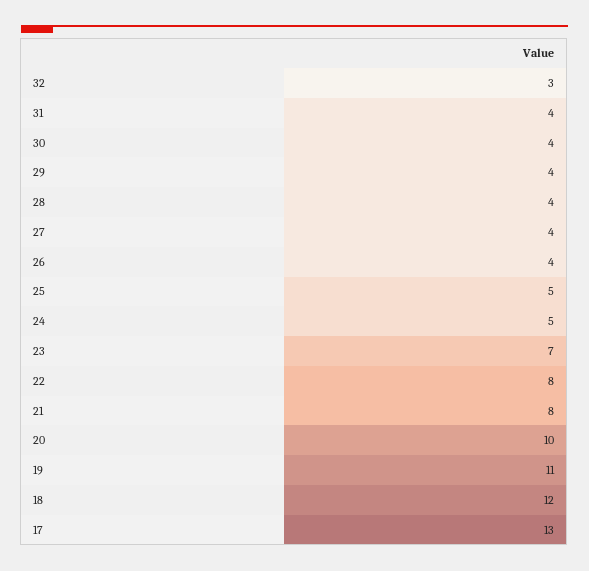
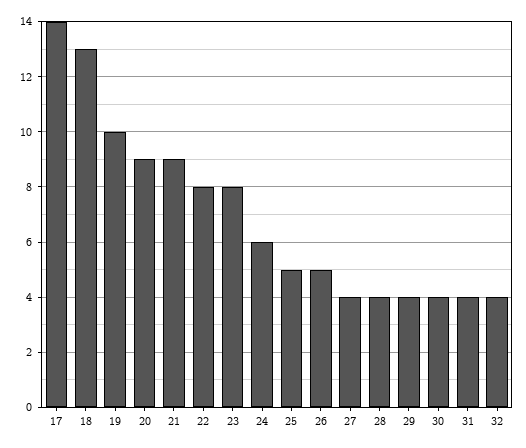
32: 3 -> 4
26: 4 -> 5
24: 5 -> 6
23: 7 -> 8
21: 8 -> 9
20: 10 -> 9
19: 11 -> 10
18: 12 -> 13
17: 13 -> 14

